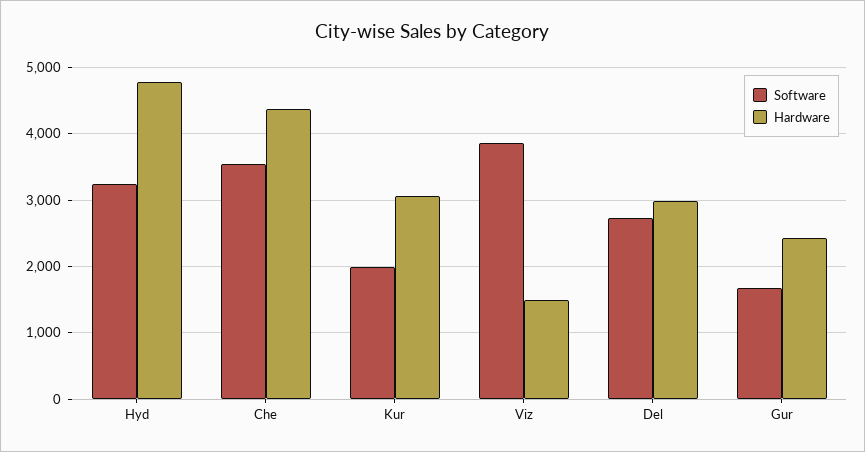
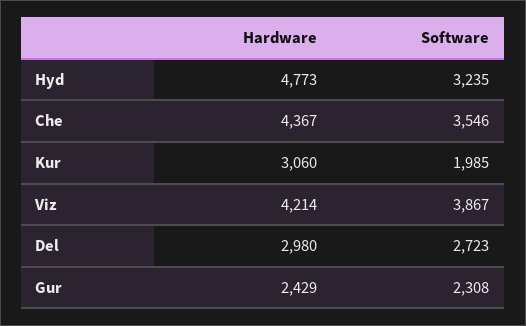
Hardware, Viz: 1500 -> 4214
Software, Gur: 1700 -> 2308

